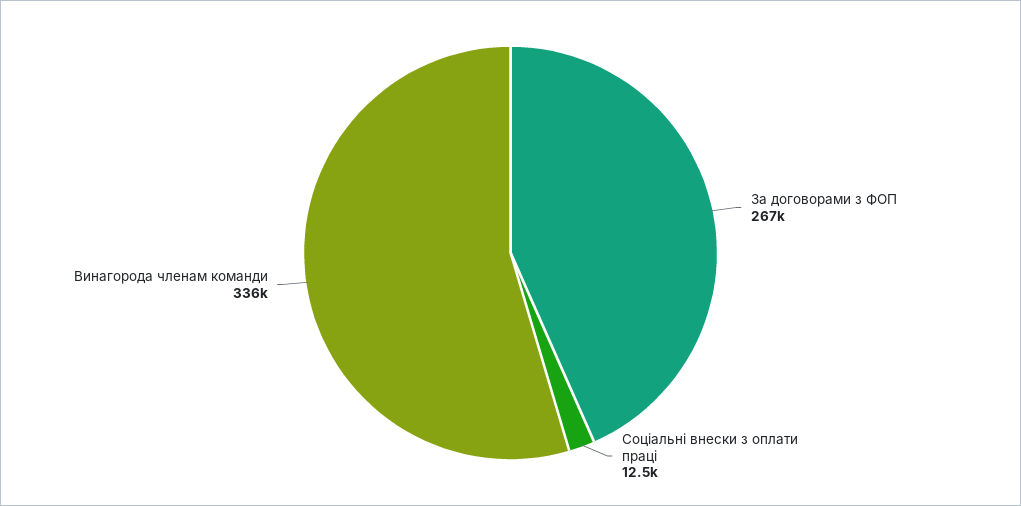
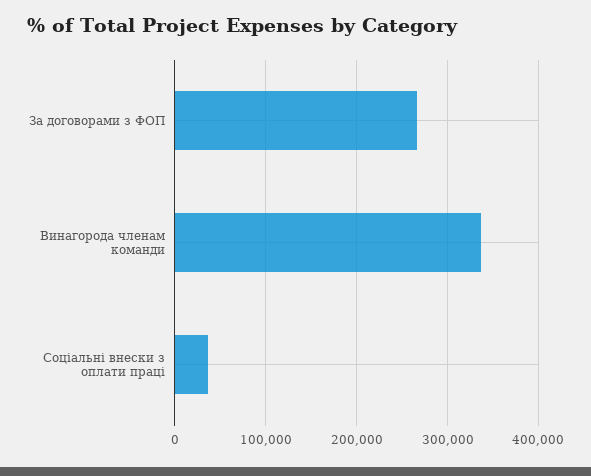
Соціальні внески з оплати праці: 12500 -> 40000

